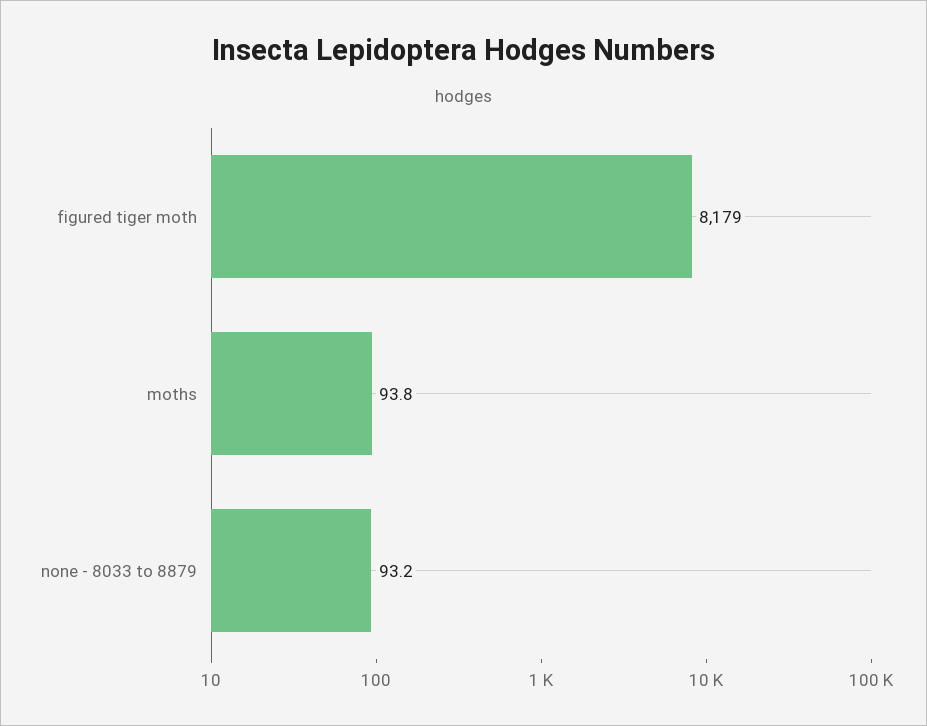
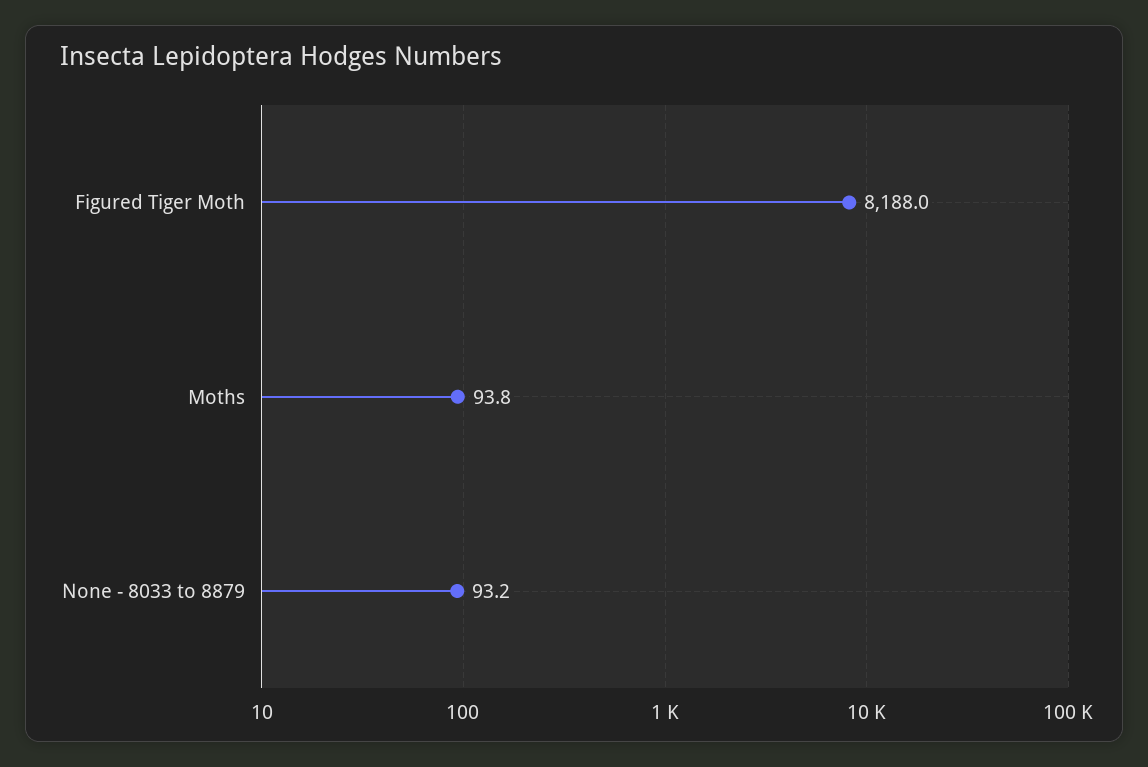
figured tiger moth: 8179 -> 8188

